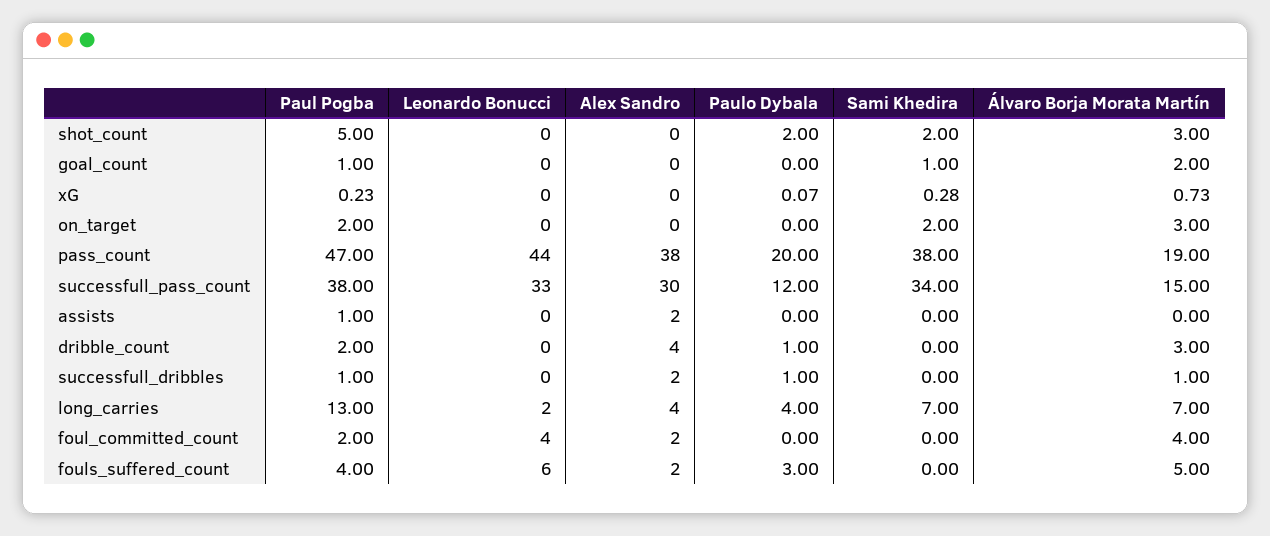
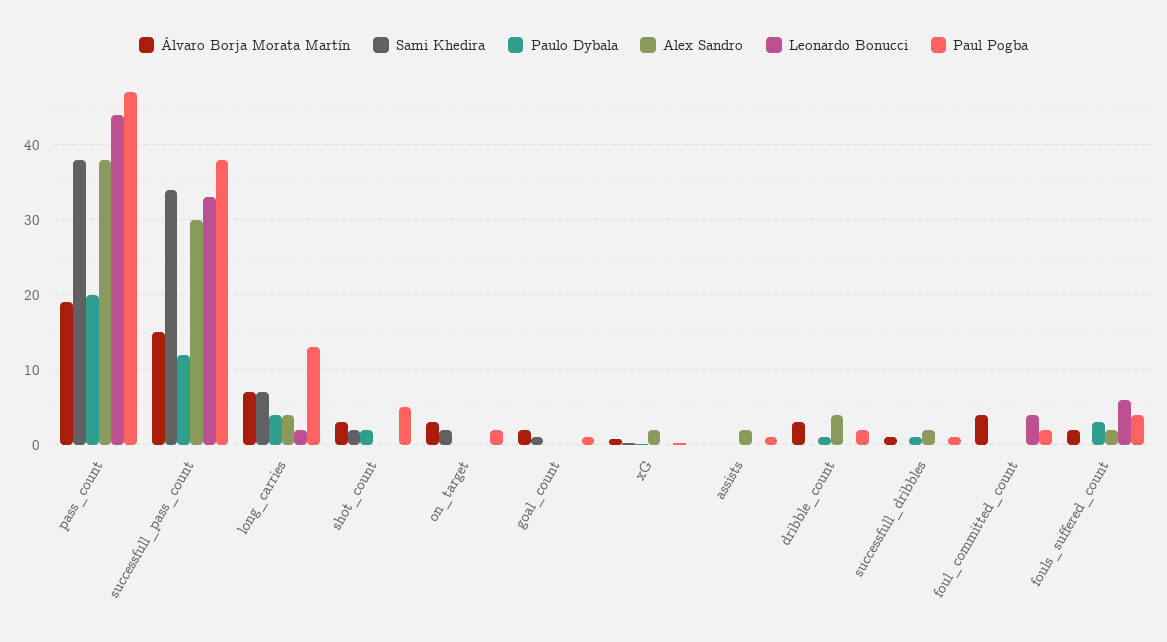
Alex Sandro, xG: 0 -> 2
Alex Sandro, foul_committed_count: 2 -> 0
Álvaro Borja Morata Martín, fouls_suffered_count: 5 -> 2

